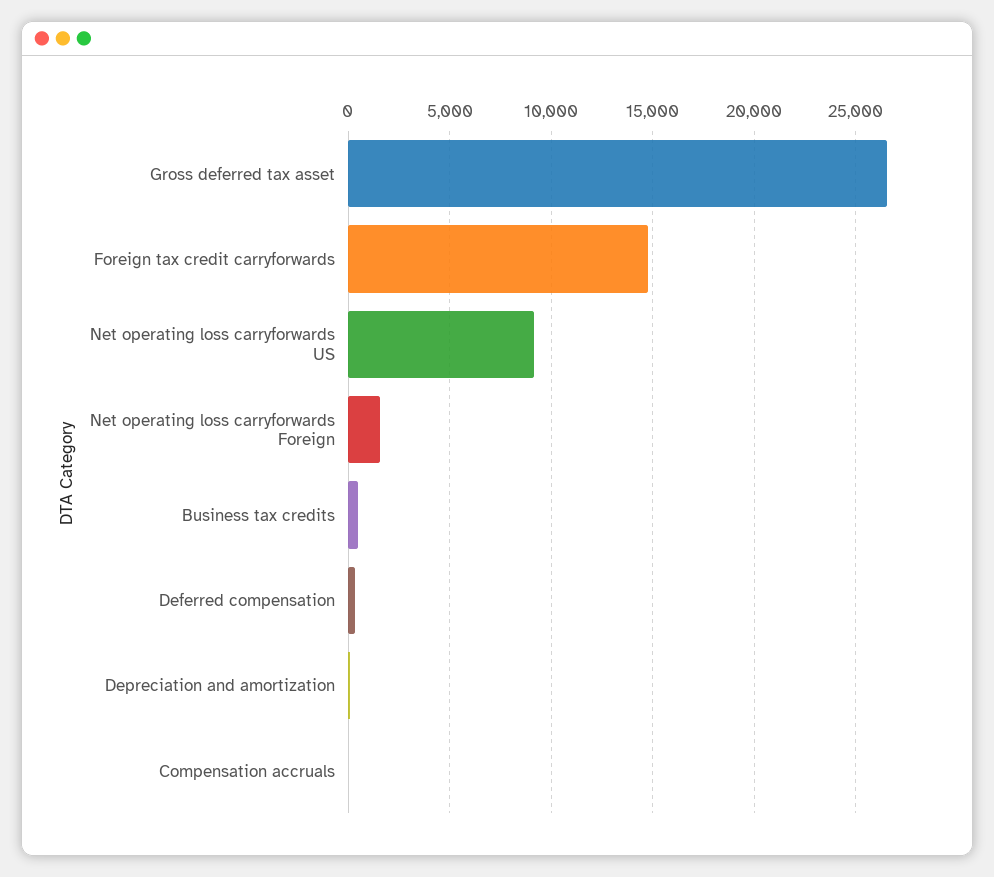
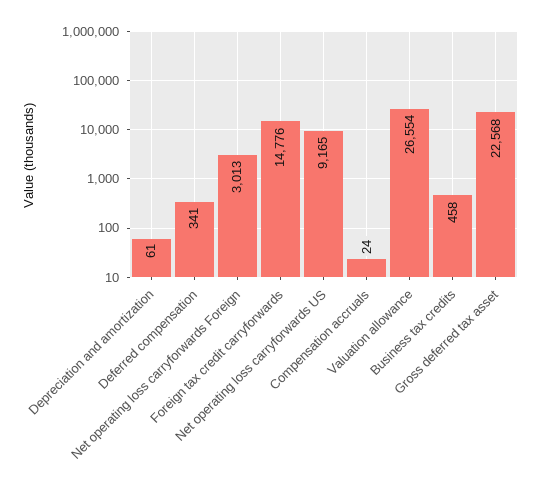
Gross deferred tax asset: 26500 -> 22568
Net operating loss carryforwards Foreign: 1500 -> 3013
Valuation allowance: none -> 26554

